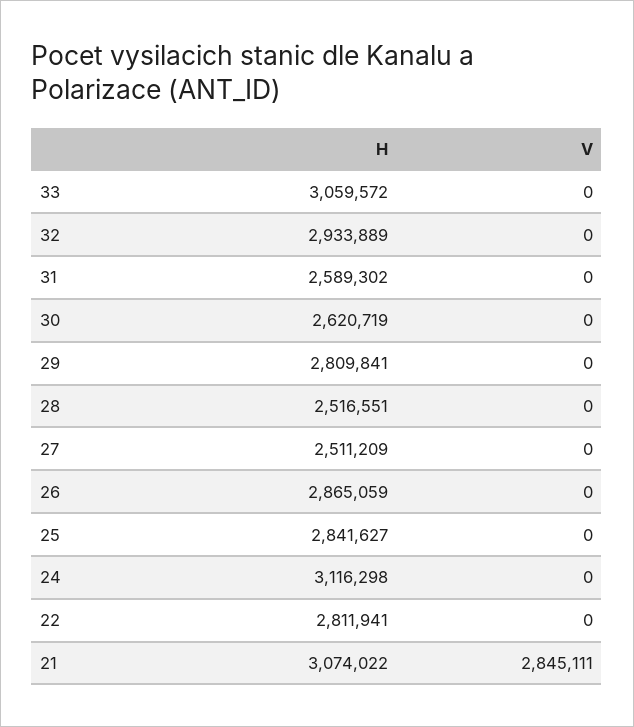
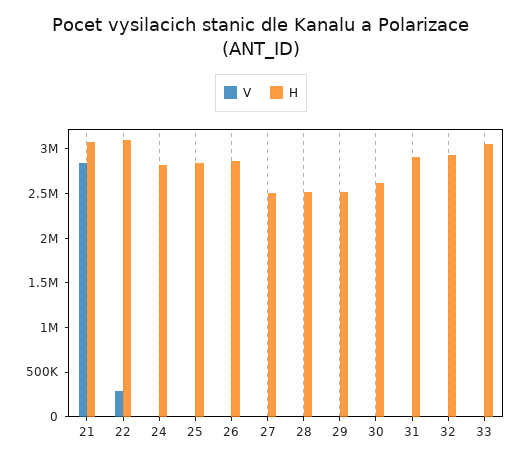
H, 31: 2589302 -> 2900000
H, 29: 2809841 -> 2500000
H, 24: 3116298 -> 2800000
H, 22: 2811941 -> 3100000
V, 22: 0 -> 300000

